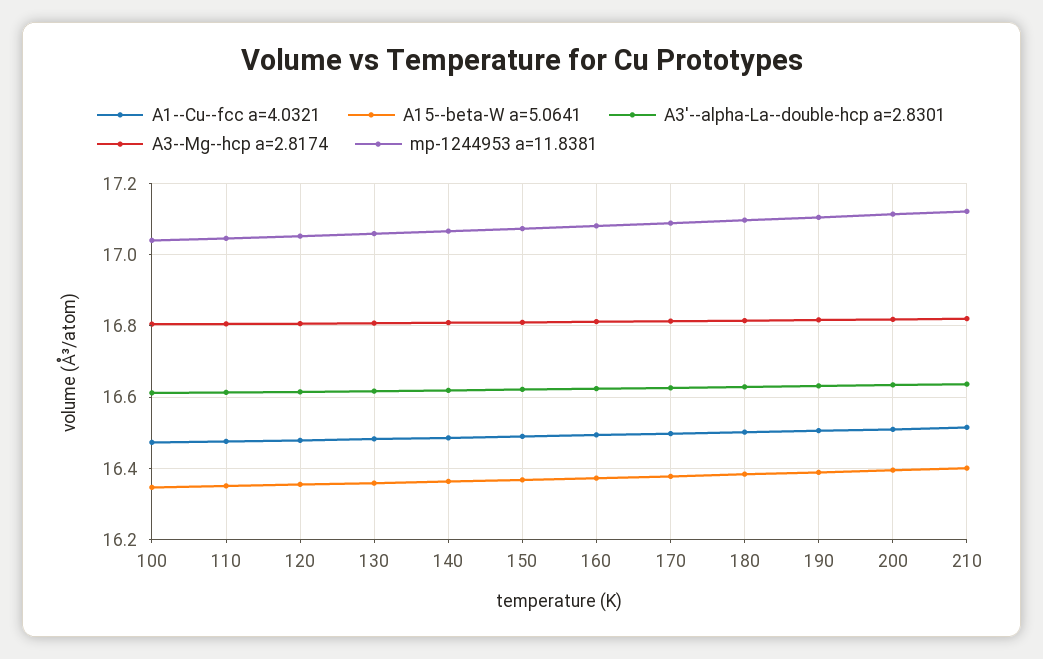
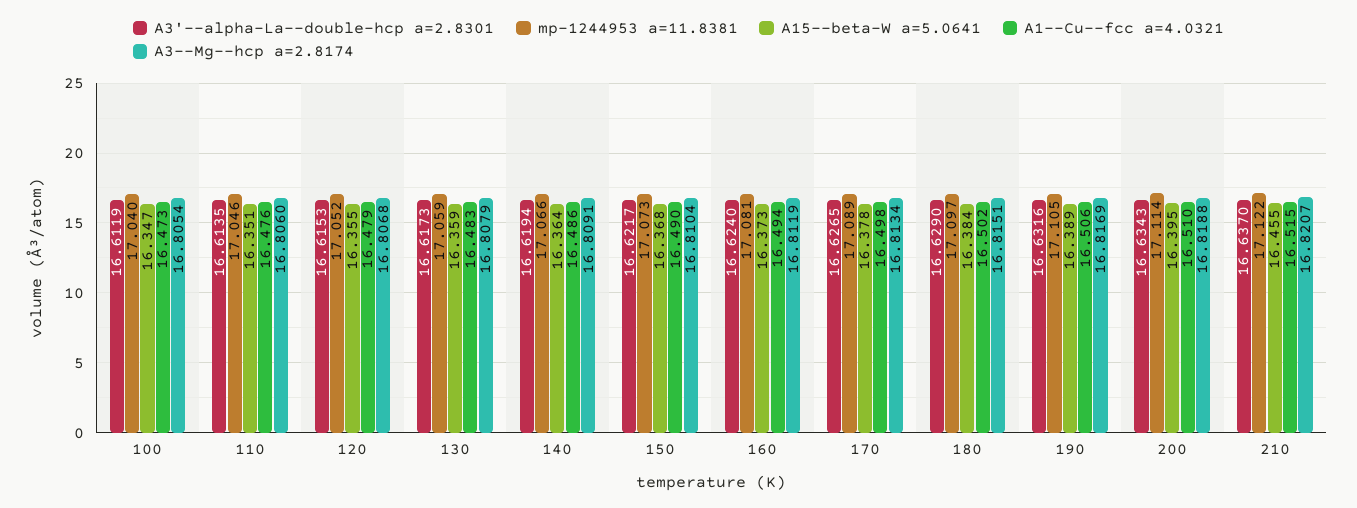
A15--beta-W a=5.0641, 210: 16.4 -> 16.455

